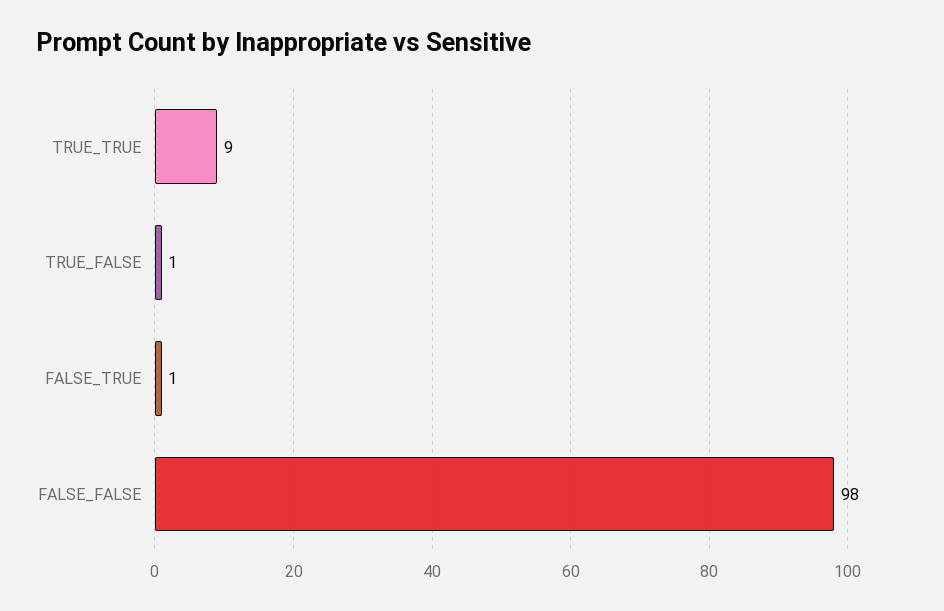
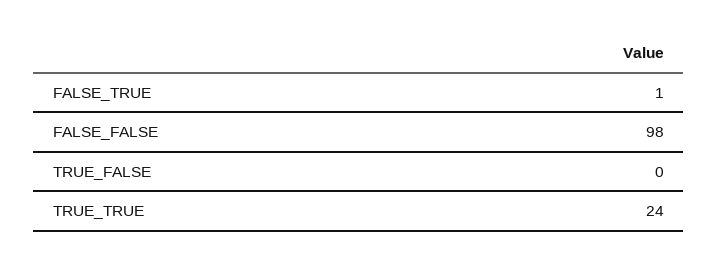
TRUE_TRUE: 9 -> 24
TRUE_FALSE: 1 -> 0

